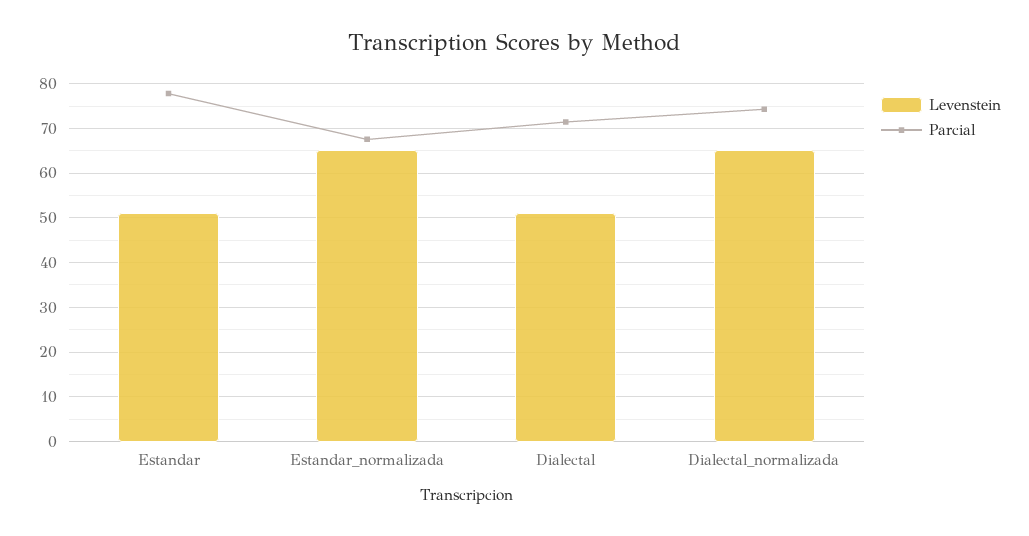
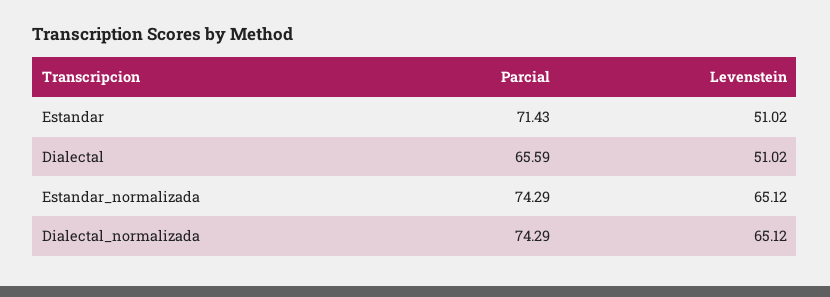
Parcial, Estandar: 78 -> 71.43
Parcial, Estandar_normalizada: 68 -> 74.29
Parcial, Dialectal: 72 -> 65.59

